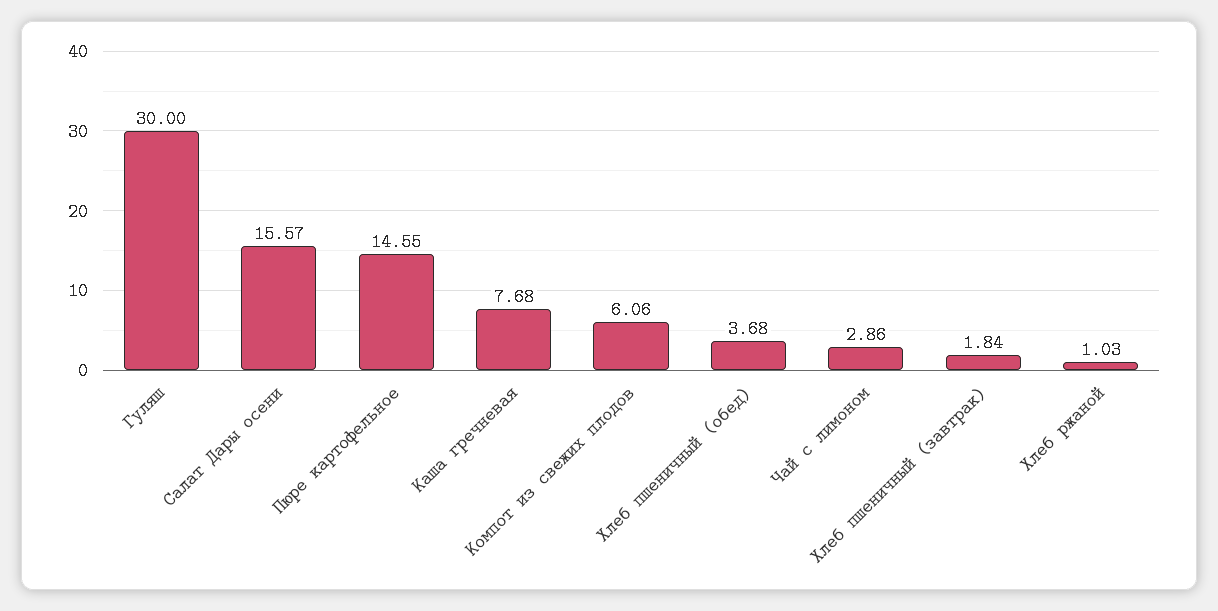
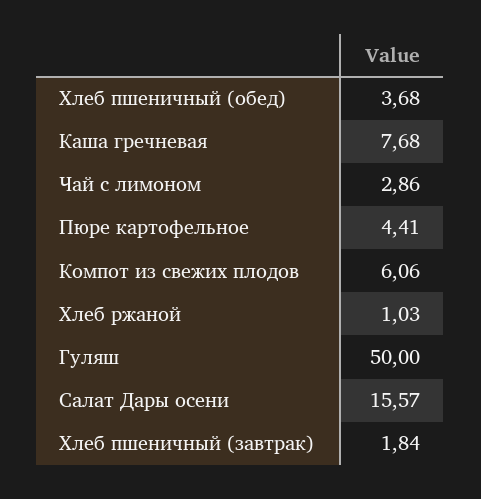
Гуляш: 30 -> 50
Пюре картофельное: 14.55 -> 4.41

